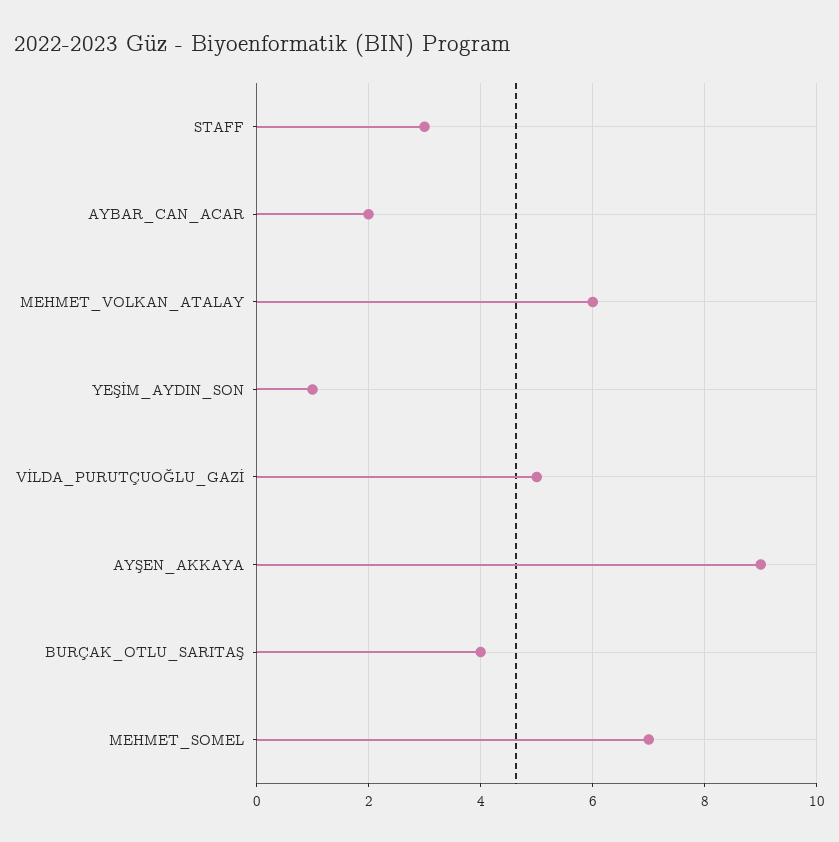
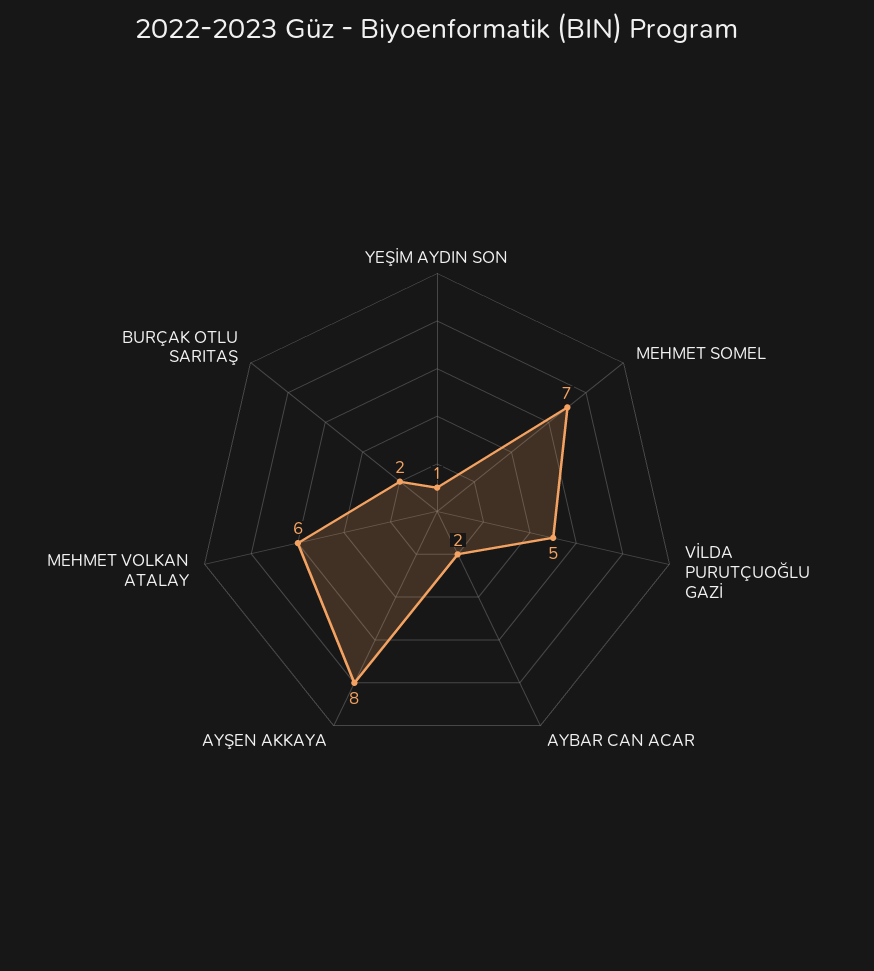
STAFF: 3 -> none
AYŞEN_AKKAYA: 9 -> 8
BURÇAK_OTLU_SARITAŞ: 4 -> 2

